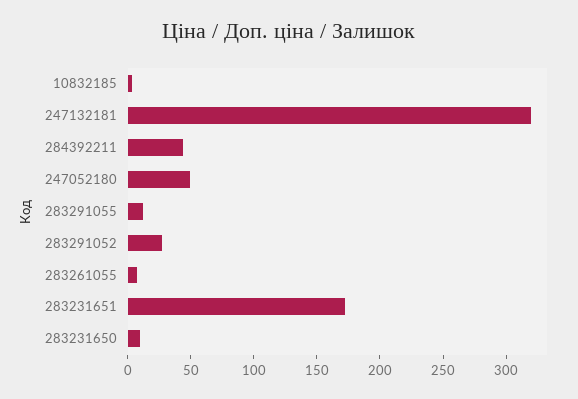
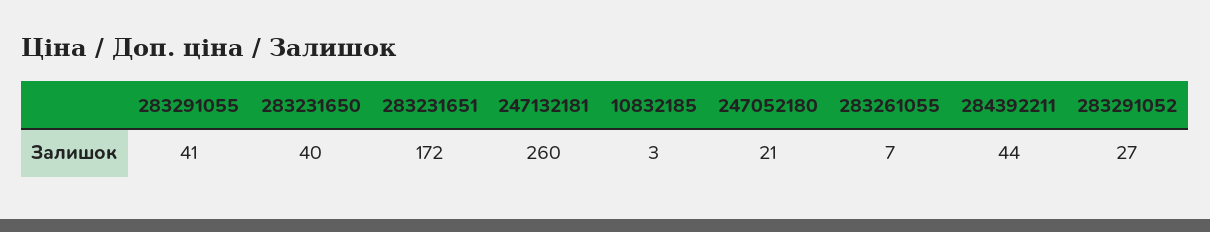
247132181: 320 -> 260
247052180: 50 -> 21
283291055: 10 -> 41
283231650: 10 -> 40

